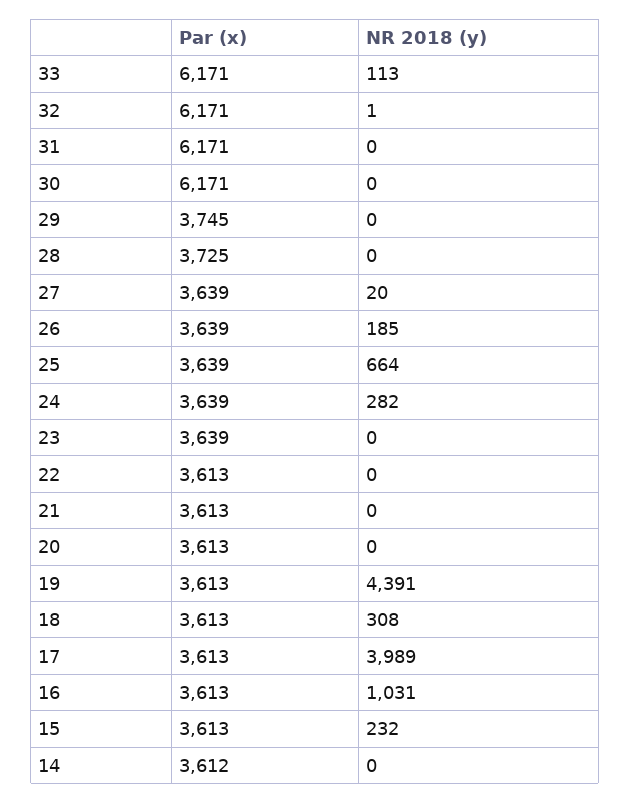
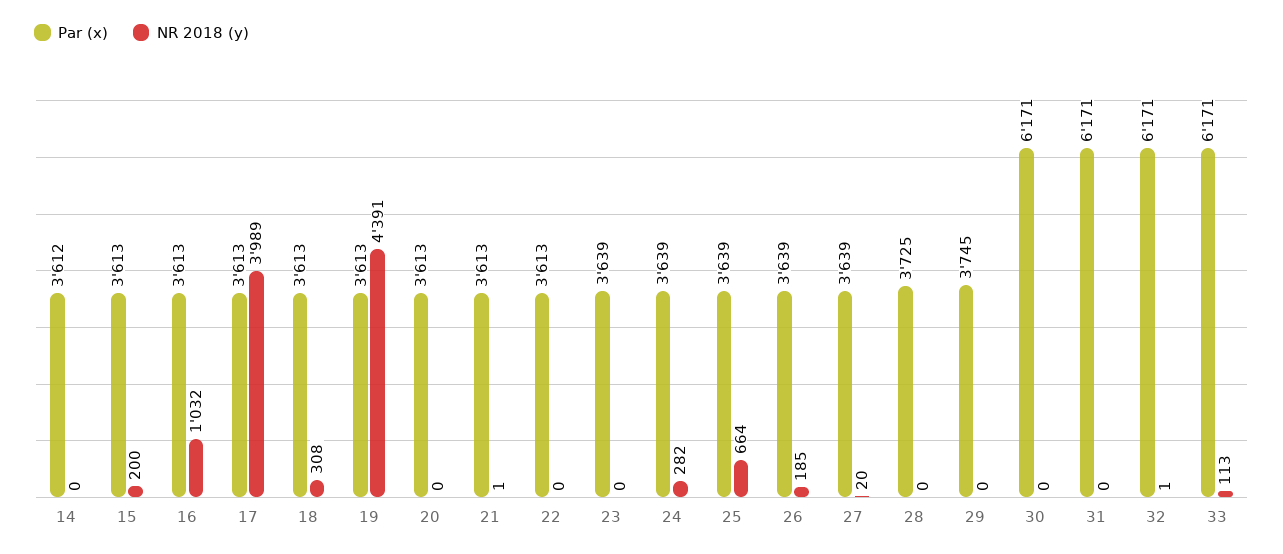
NR 2018 (y), 21: 0 -> 1
NR 2018 (y), 16: 1031 -> 1032
NR 2018 (y), 15: 232 -> 200

